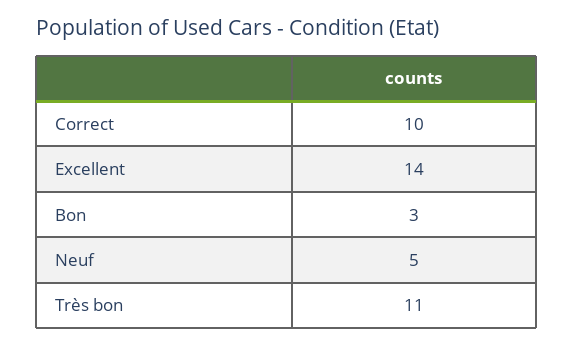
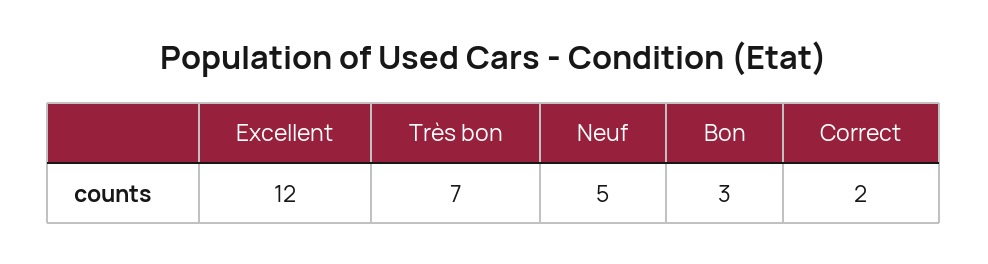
Correct: 10 -> 2
Excellent: 14 -> 12
Très bon: 11 -> 7

